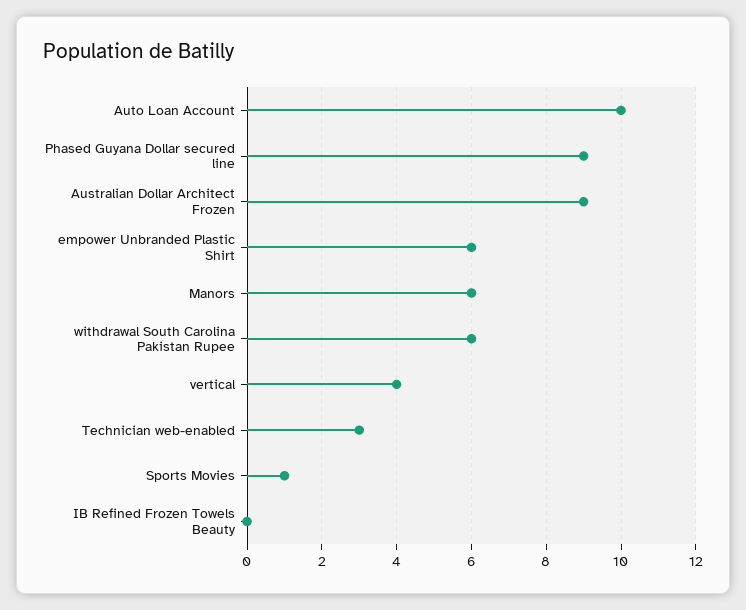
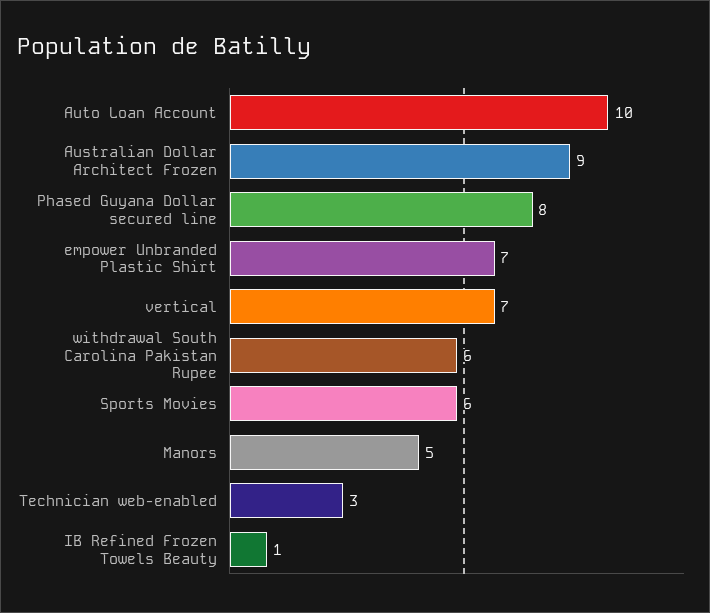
Phased Guyana Dollar secured line: 9 -> 8
empower Unbranded Plastic Shirt: 6 -> 7
Manors: 6 -> 5
vertical: 4 -> 7
Sports Movies: 1 -> 6
IB Refined Frozen Towels Beauty: 0 -> 1

